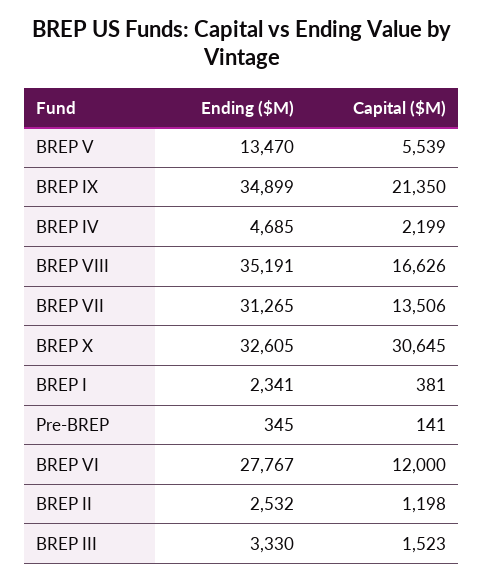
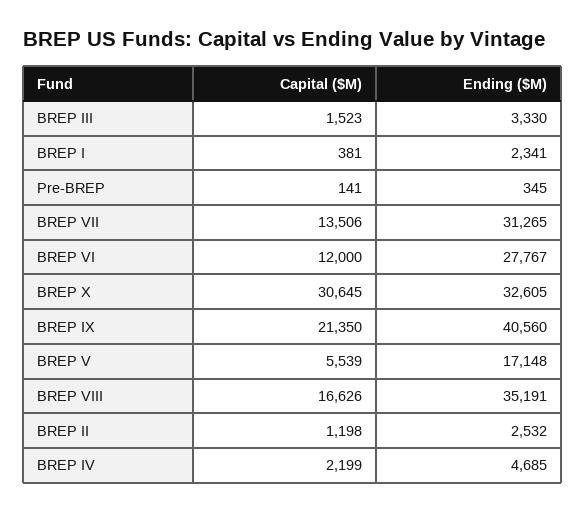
Ending ($M), BREP V: 13470 -> 17148
Ending ($M), BREP IX: 34899 -> 40560

